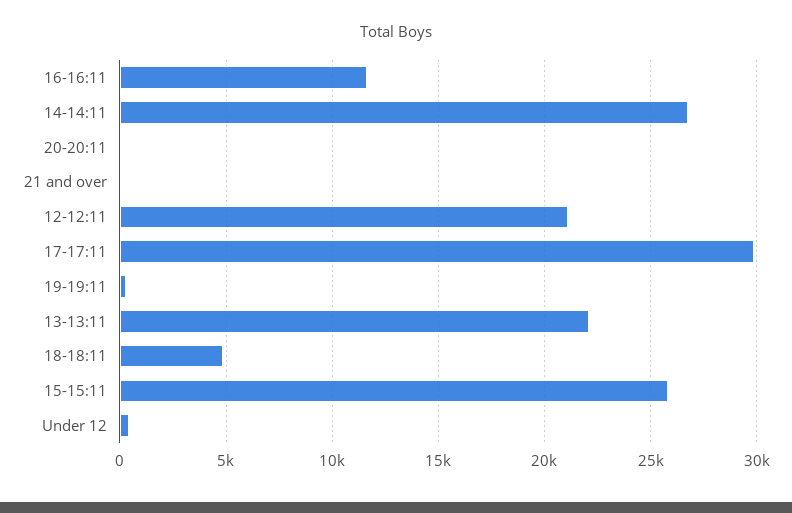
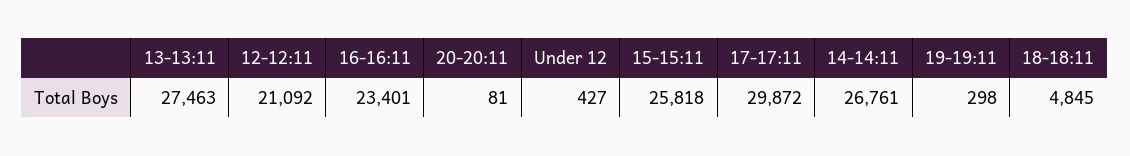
16-16:11: 11500 -> 23401
21 and over: 0 -> none
13-13:11: 22000 -> 27463

